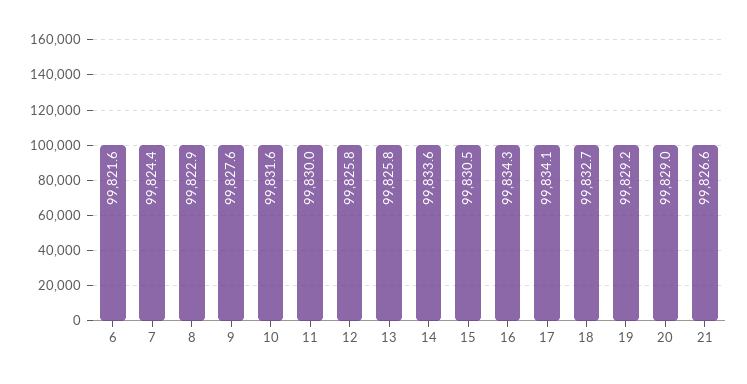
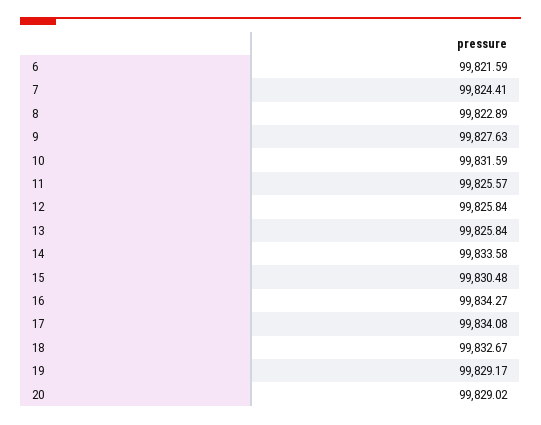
11: 99830 -> 99825.57
21: 99826.6 -> none

